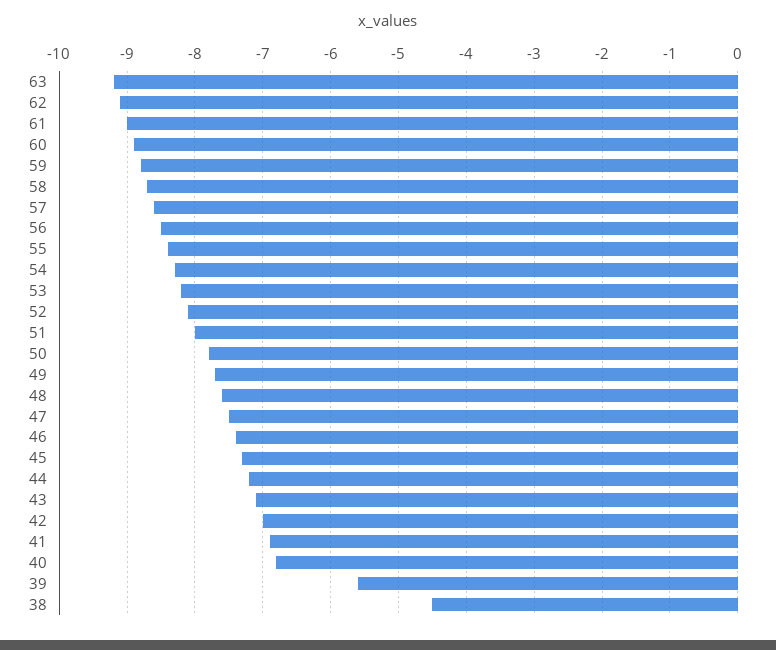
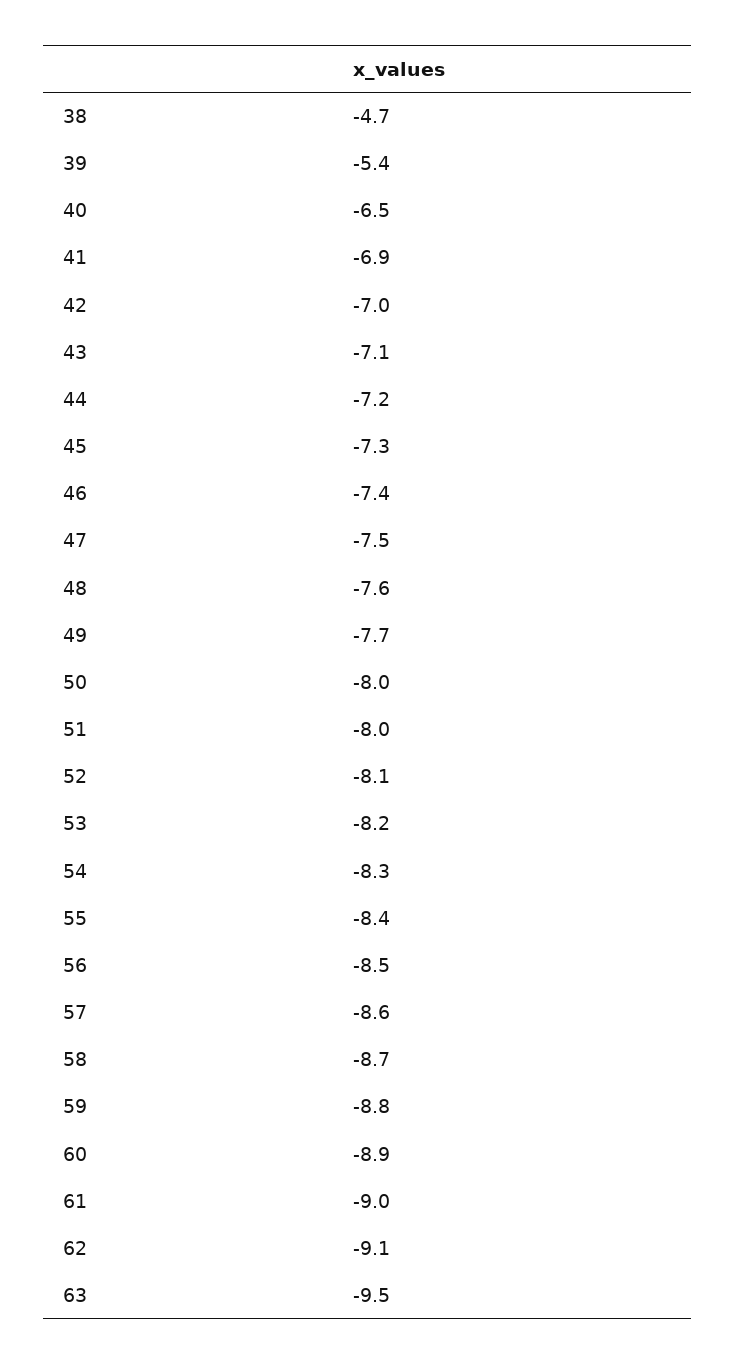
63: -9.2 -> -9.5
50: -7.8 -> -8
40: -6.8 -> -6.5
39: -5.6 -> -5.4
38: -4.5 -> -4.7

